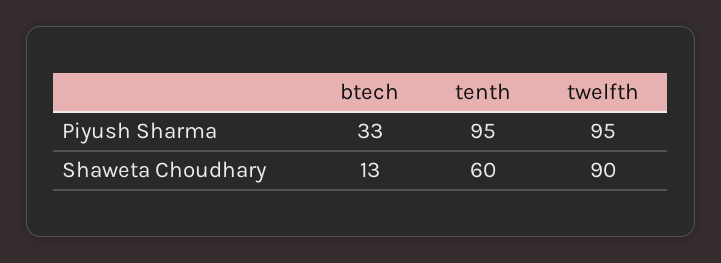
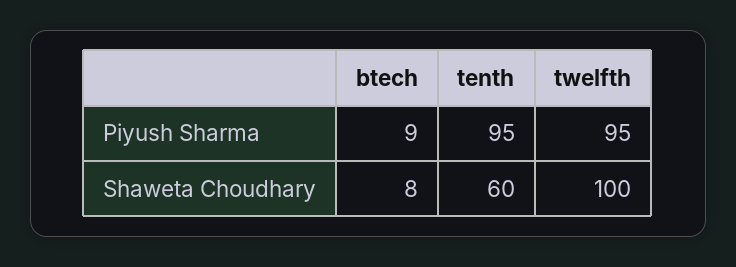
btech, Piyush Sharma: 33 -> 9
btech, Shaweta Choudhary: 13 -> 8
twelfth, Shaweta Choudhary: 90 -> 100

